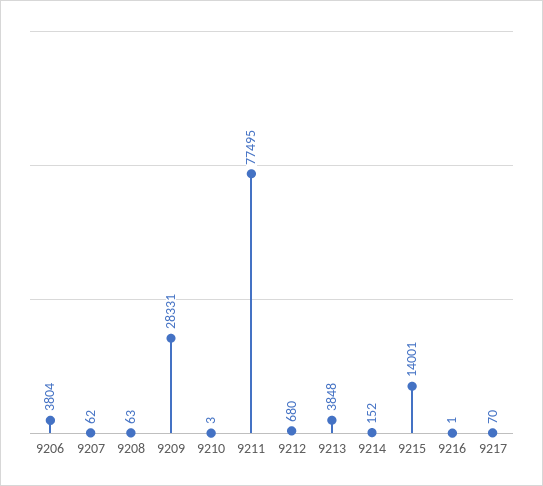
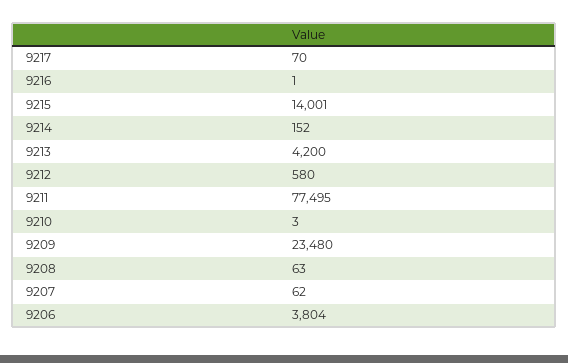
9209: 28331 -> 23480
9212: 680 -> 580
9213: 3848 -> 4200

